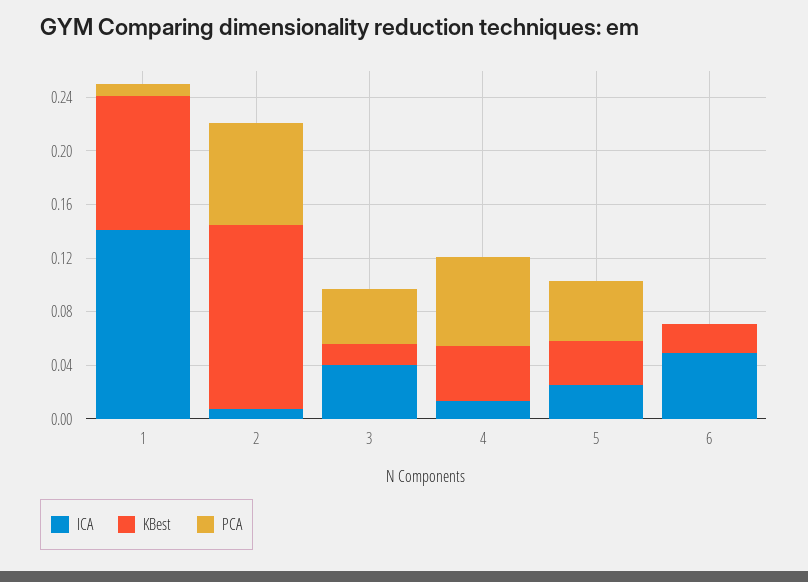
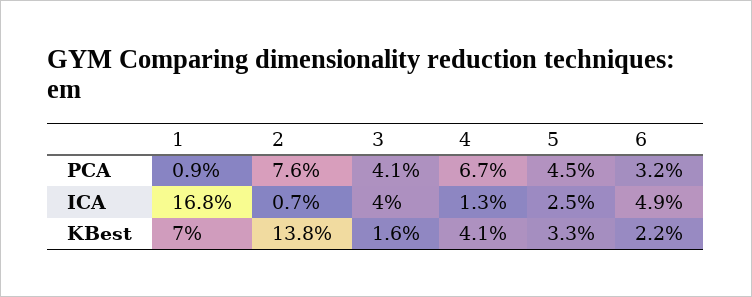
ICA, 1: 0.14 -> 0.168
KBest, 1: 0.1 -> 0.07
PCA, 6: 0 -> 0.032

